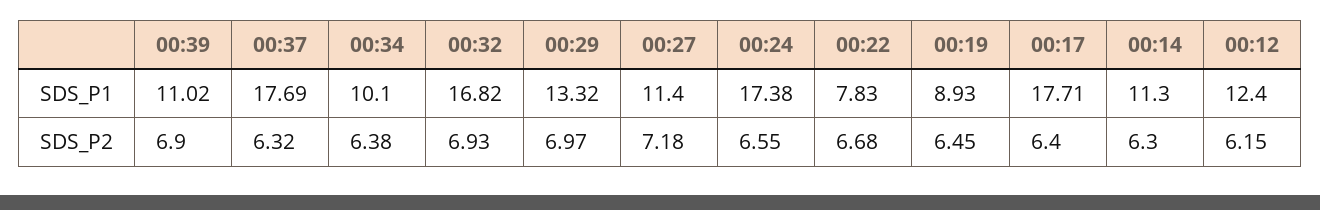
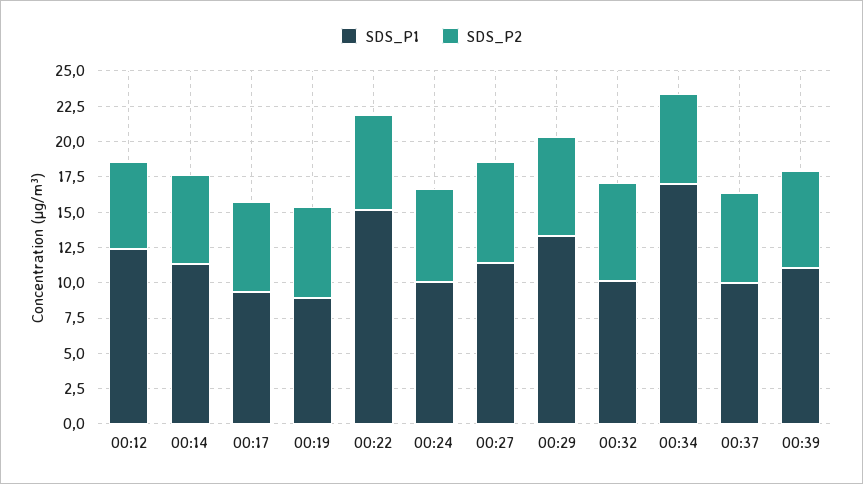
SDS_P1, 00:37: 17.69 -> 10
SDS_P1, 00:34: 10.1 -> 17.5
SDS_P1, 00:32: 16.82 -> 10
SDS_P1, 00:24: 17.38 -> 10
SDS_P1, 00:22: 7.83 -> 15
SDS_P1, 00:17: 17.71 -> 10

